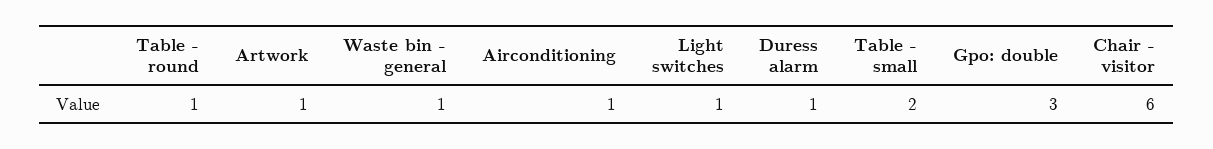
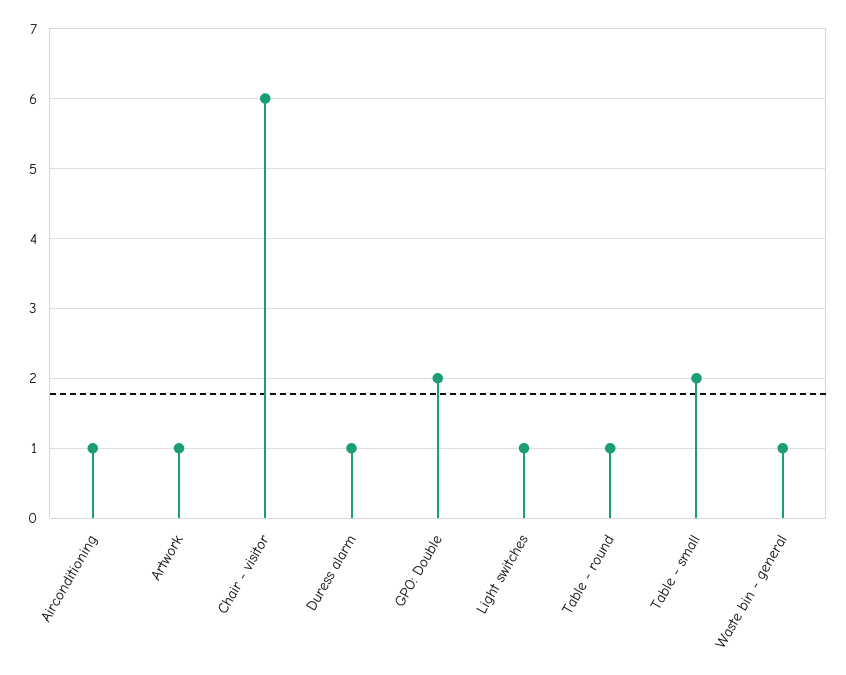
Gpo: double: 3 -> 2

